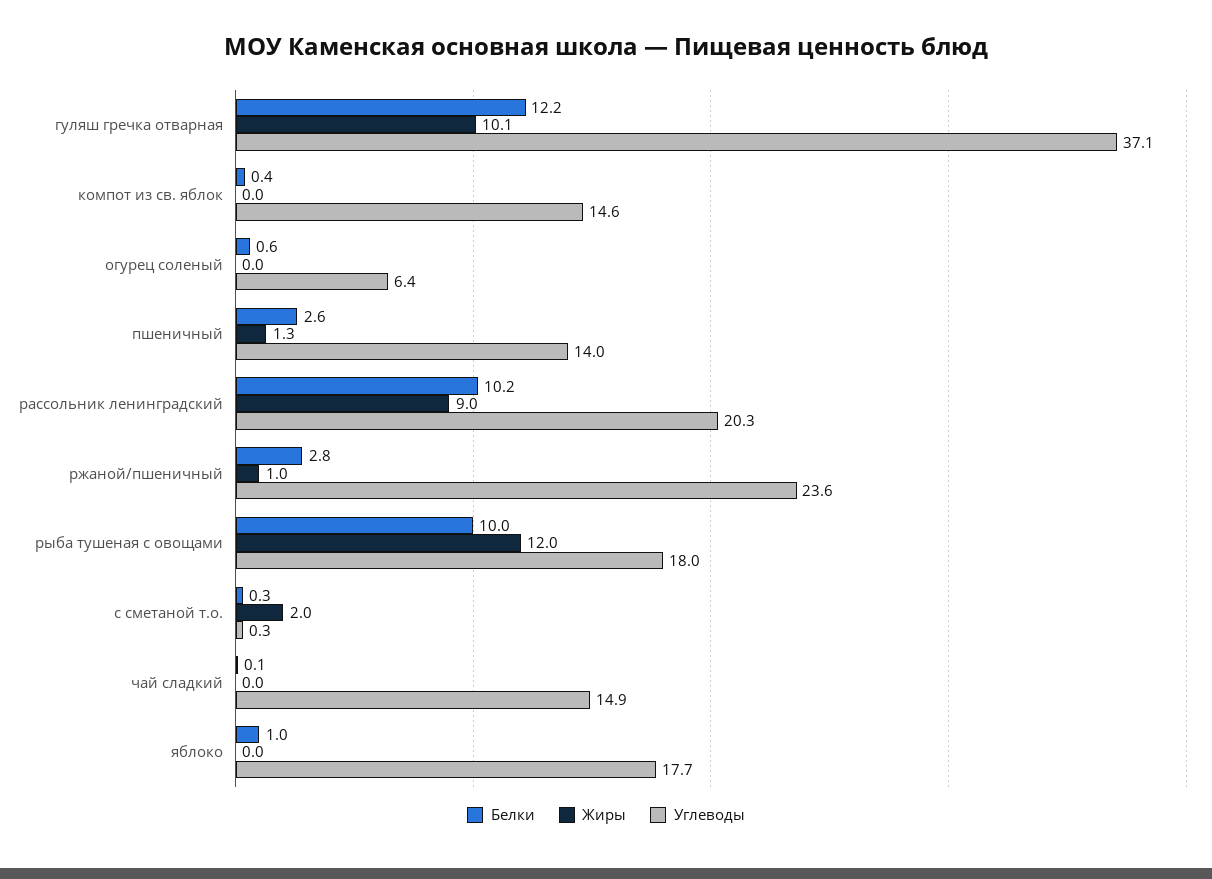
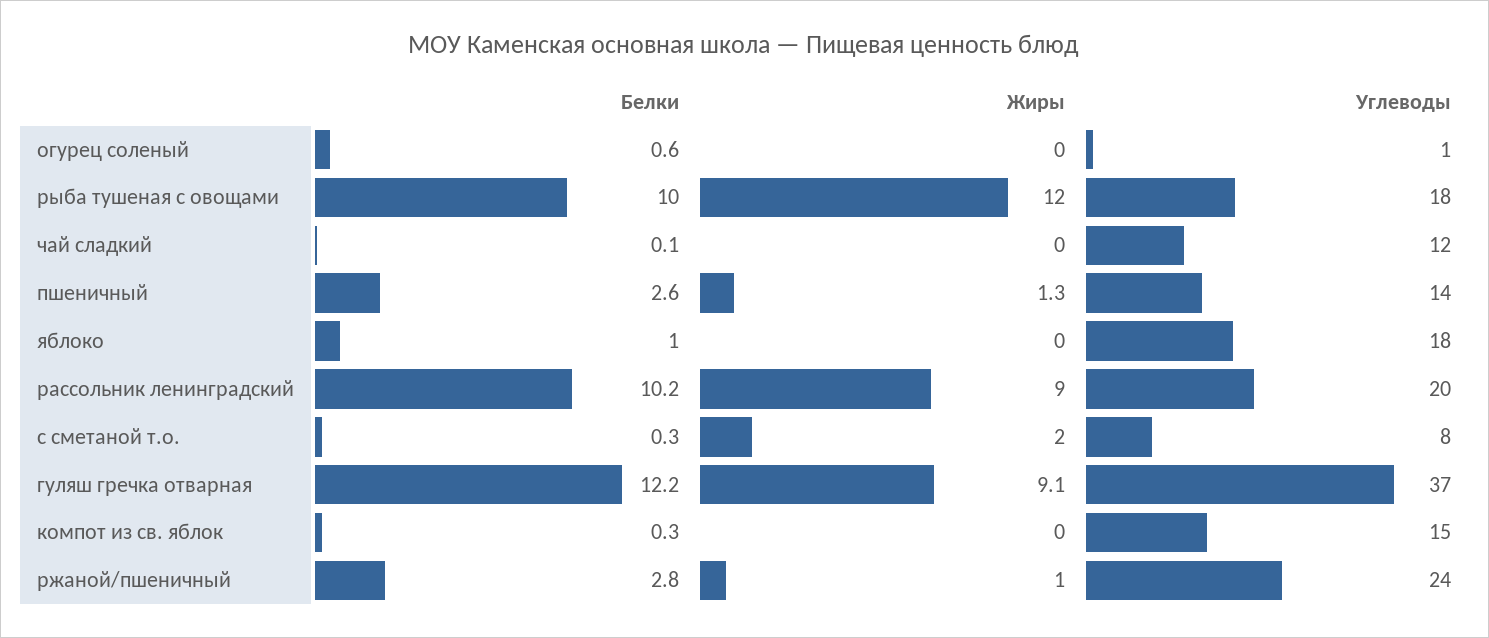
Жиры, гуляш гречка отварная: 10.1 -> 9.1
Белки, компот из св. яблок: 0.4 -> 0.3
Углеводы, огурец соленый: 6.4 -> 1
Углеводы, с сметаной т.о.: 0.3 -> 8
Углеводы, чай сладкий: 14.9 -> 12

